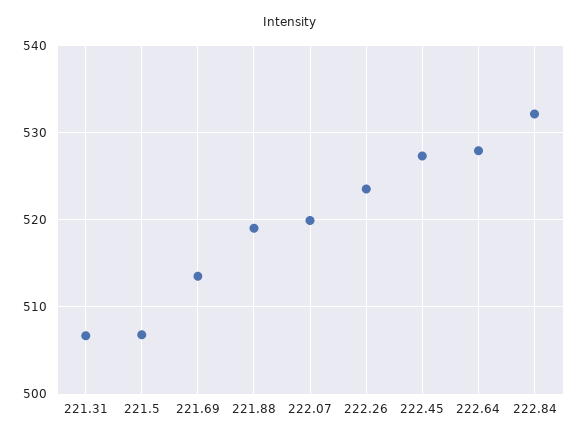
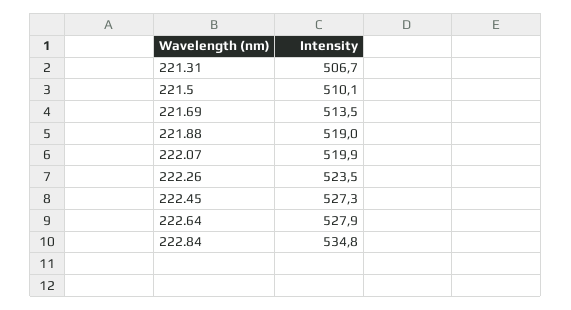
221.5: 507 -> 510.1
222.84: 532 -> 534.8

